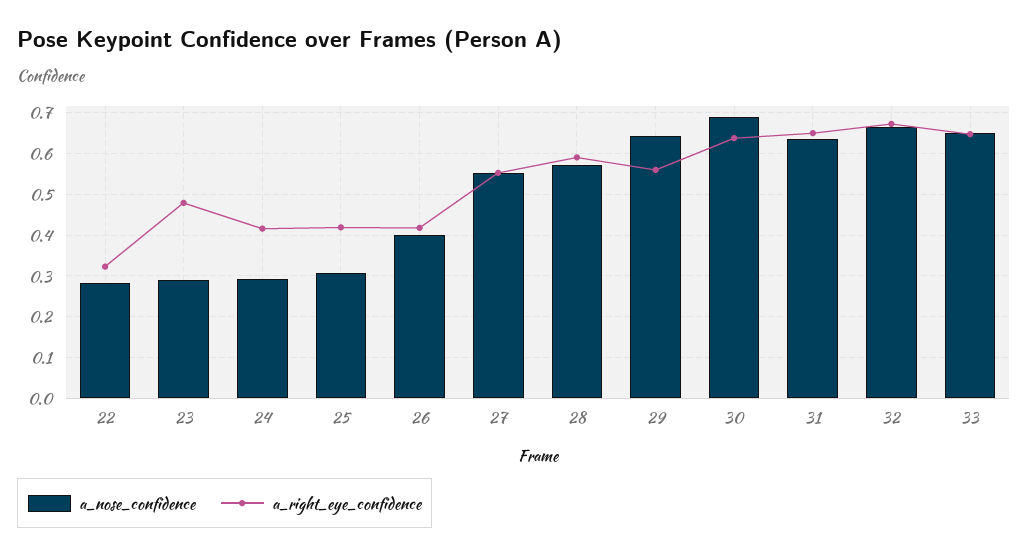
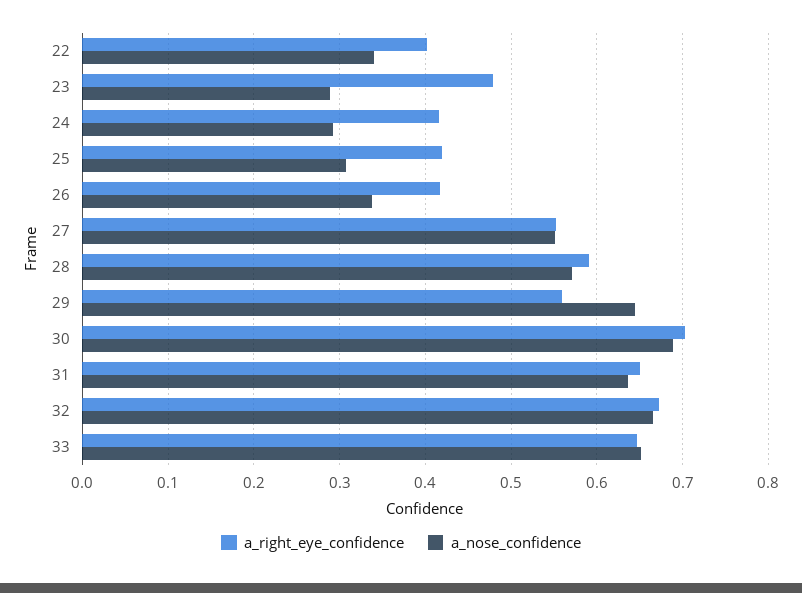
a_nose_confidence, 22: 0.28 -> 0.34
a_right_eye_confidence, 22: 0.32 -> 0.4
a_nose_confidence, 26: 0.4 -> 0.34
a_right_eye_confidence, 30: 0.64 -> 0.7

